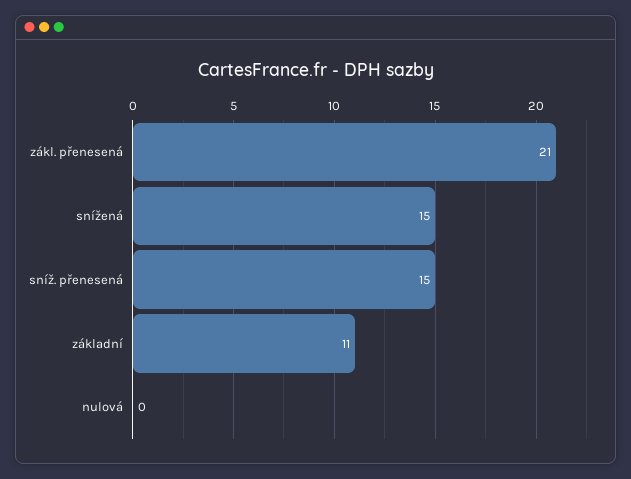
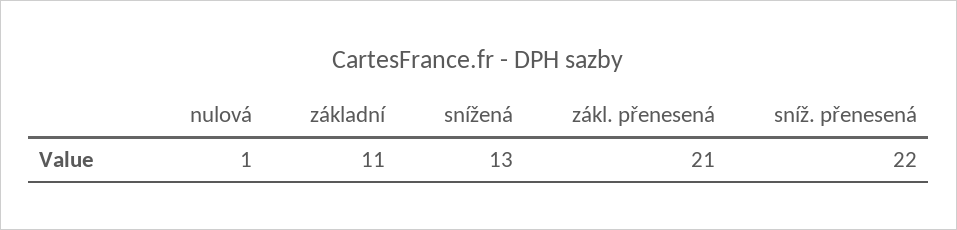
snížená: 15 -> 13
sníž. přenesená: 15 -> 22
nulová: 0 -> 1

